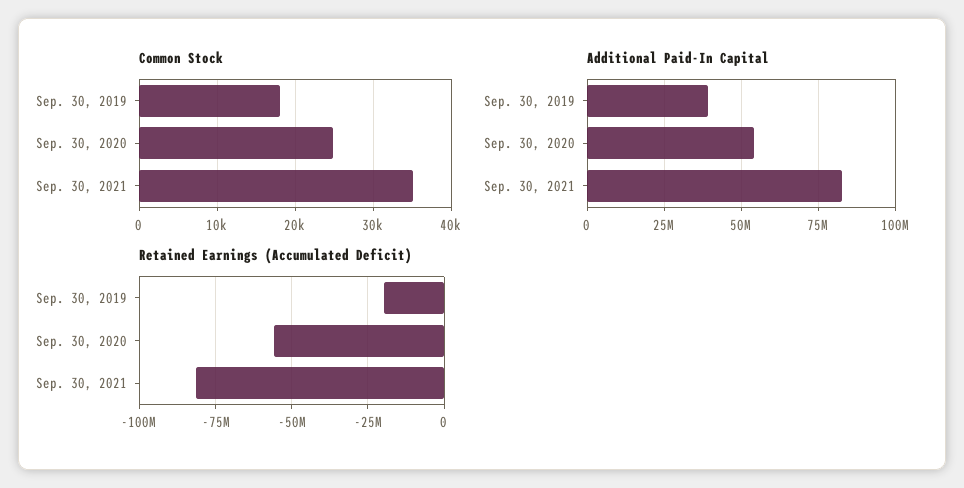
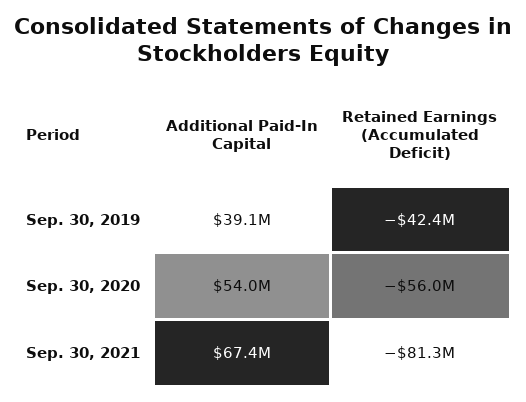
Common Stock, Sep. 30, 2019: 18000 -> none
Common Stock, Sep. 30, 2020: 25000 -> none
Common Stock, Sep. 30, 2021: 35000 -> none
Additional Paid-In Capital, Sep. 30, 2021: 82500000 -> 67400000
Retained Earnings (Accumulated Deficit), Sep. 30, 2019: -20000000 -> -42400000

